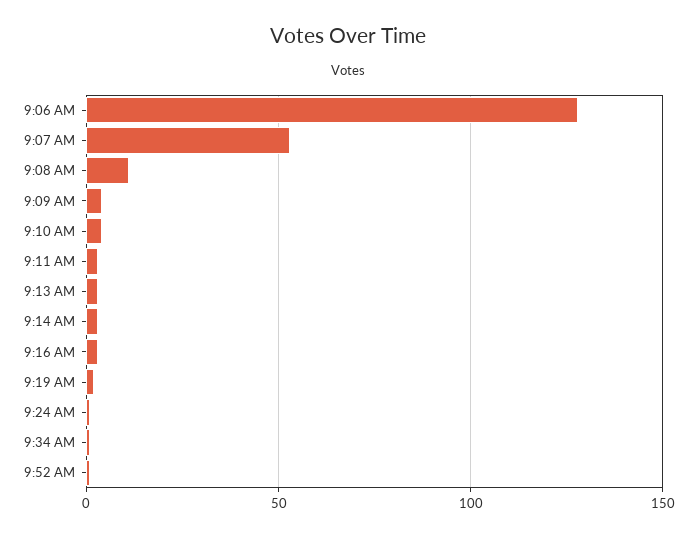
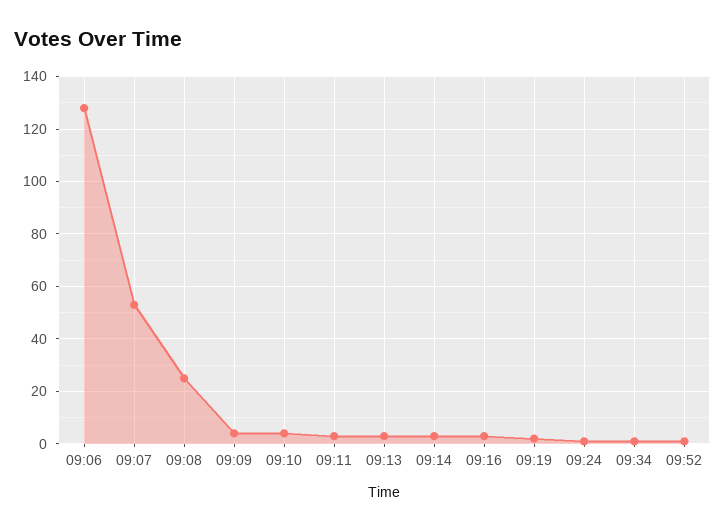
9:08 AM: 10 -> 25

